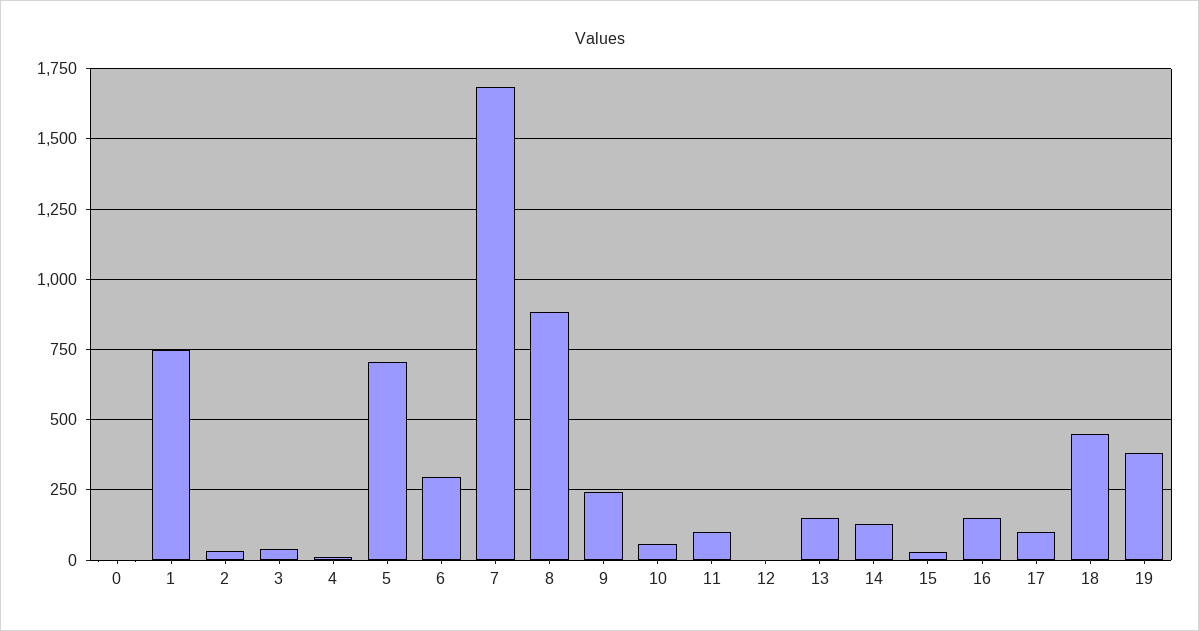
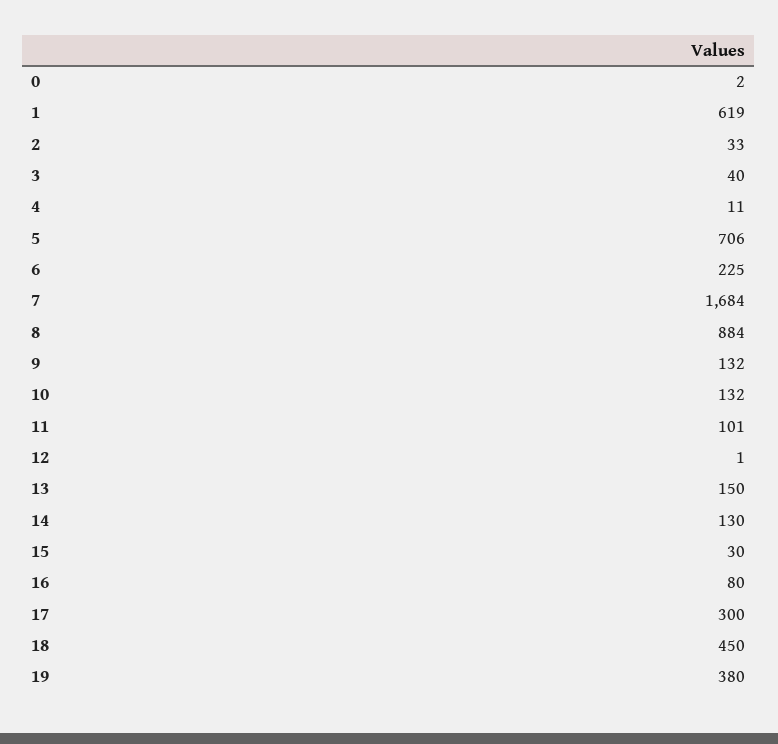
1: 750 -> 619
6: 300 -> 225
9: 250 -> 132
10: 50 -> 132
16: 150 -> 80
17: 100 -> 300

